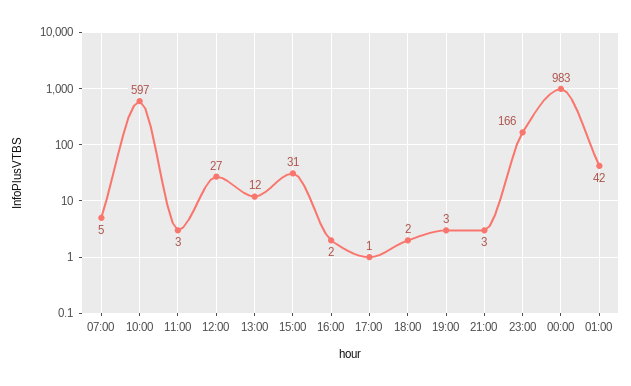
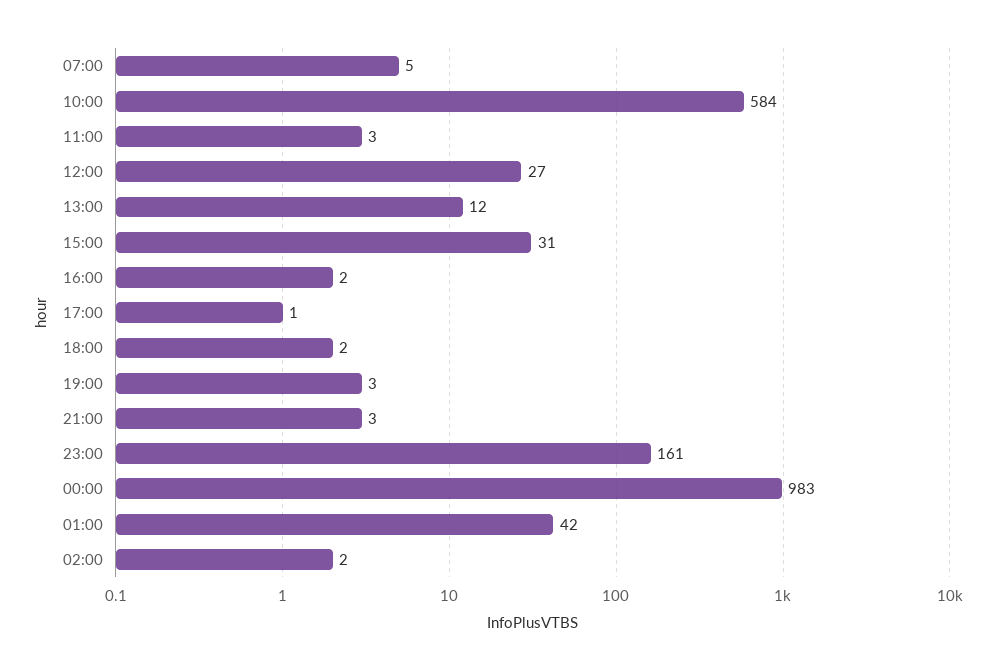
10:00: 597 -> 584
23:00: 166 -> 161
02:00: none -> 2

